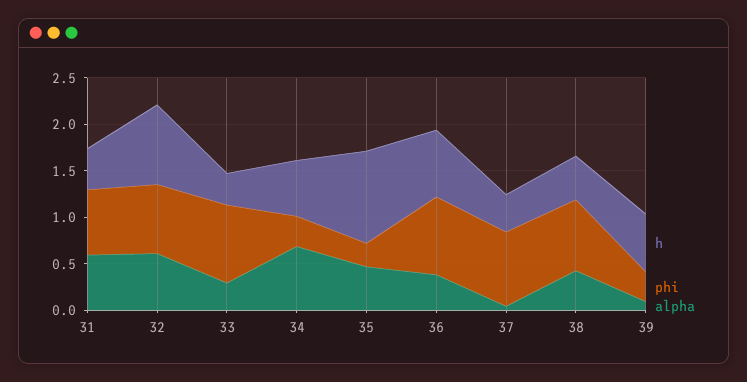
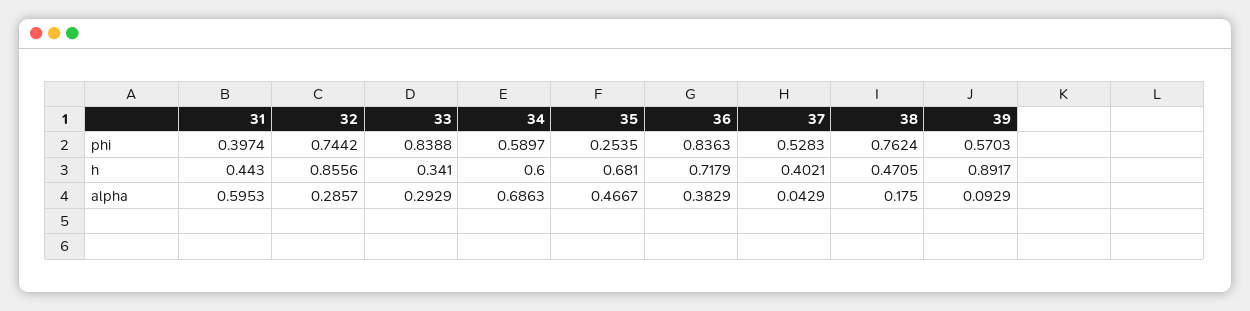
phi, 31: 0.7 -> 0.3974
alpha, 32: 0.6 -> 0.2857
phi, 34: 0.3 -> 0.5897
h, 35: 1 -> 0.681
phi, 37: 0.8 -> 0.5283
alpha, 38: 0.4 -> 0.175
h, 39: 0.6 -> 0.8917
phi, 39: 0.3 -> 0.5703

